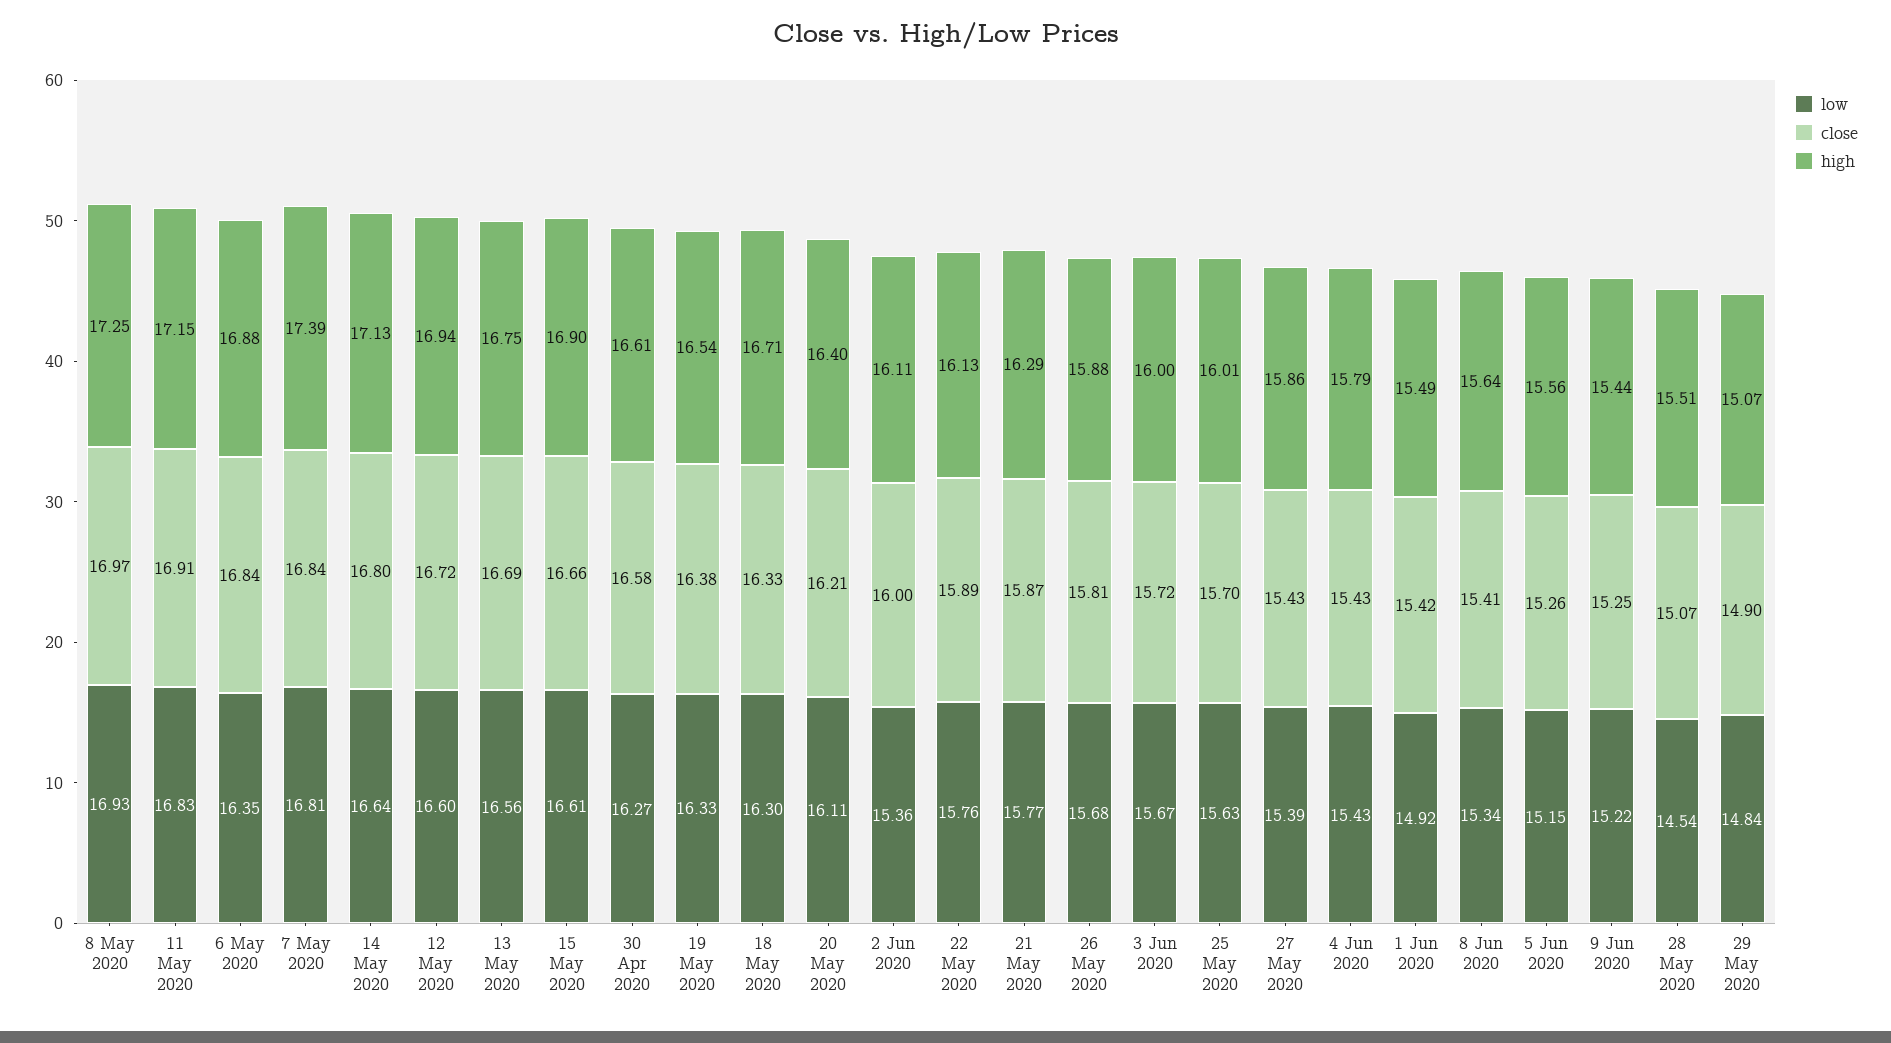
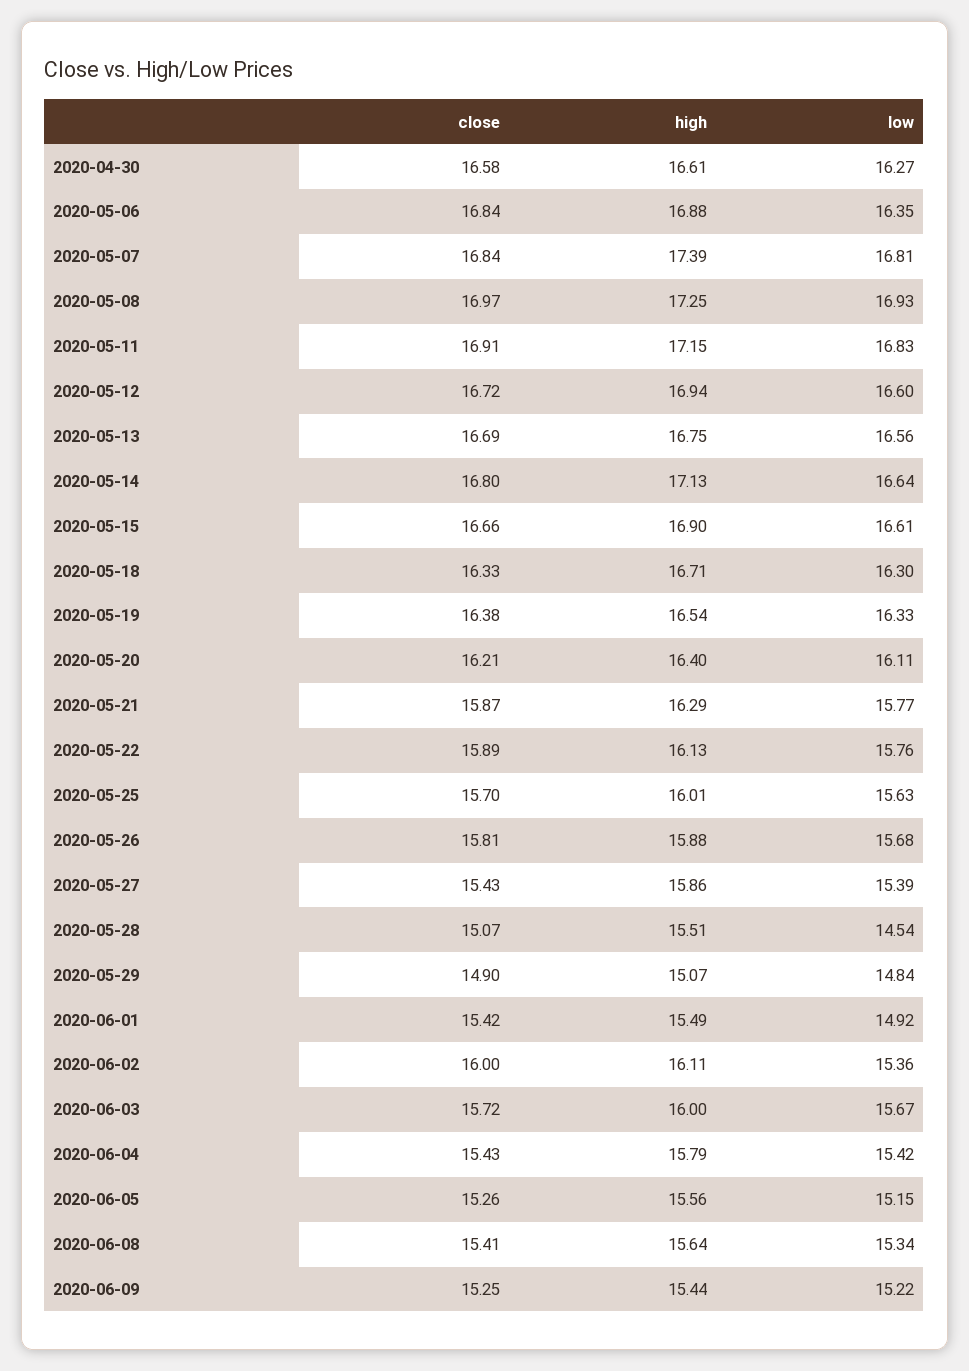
low, 4 Jun 2020: 15.43 -> 15.42

